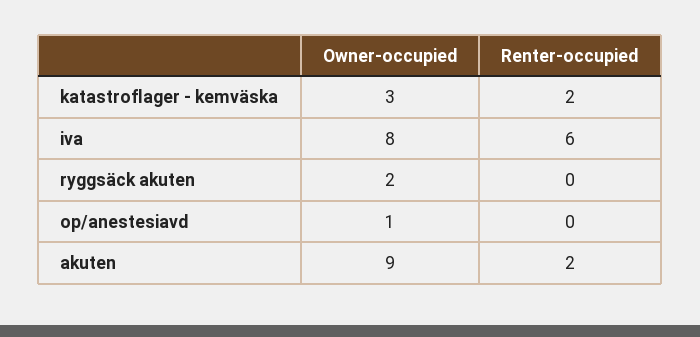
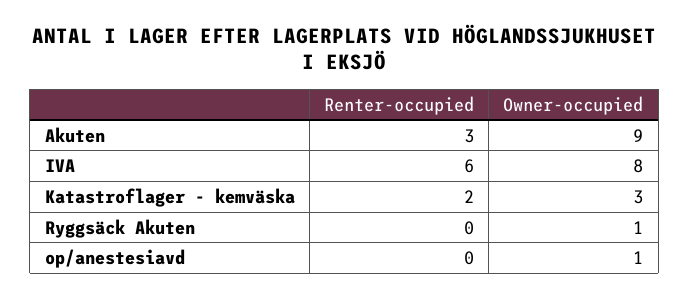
Owner-occupied, ryggsäck akuten: 2 -> 1
Renter-occupied, akuten: 2 -> 3

